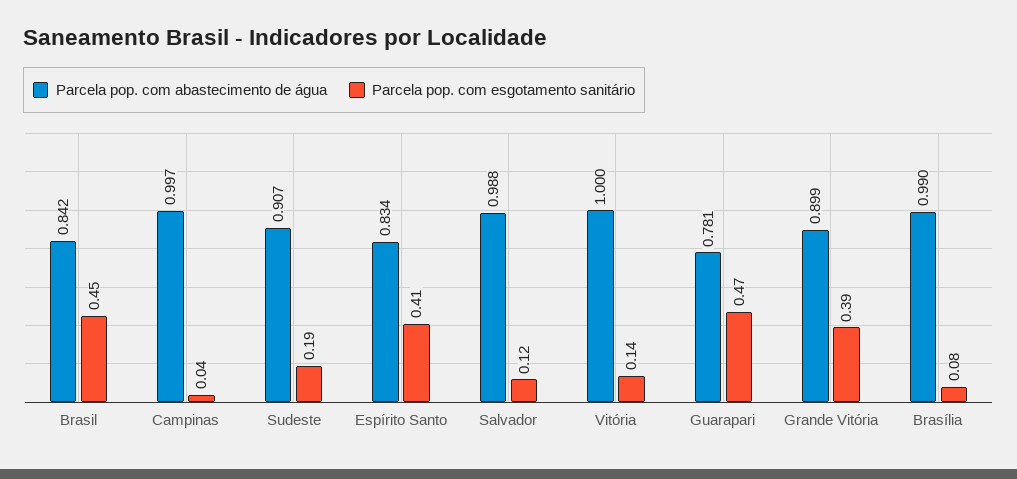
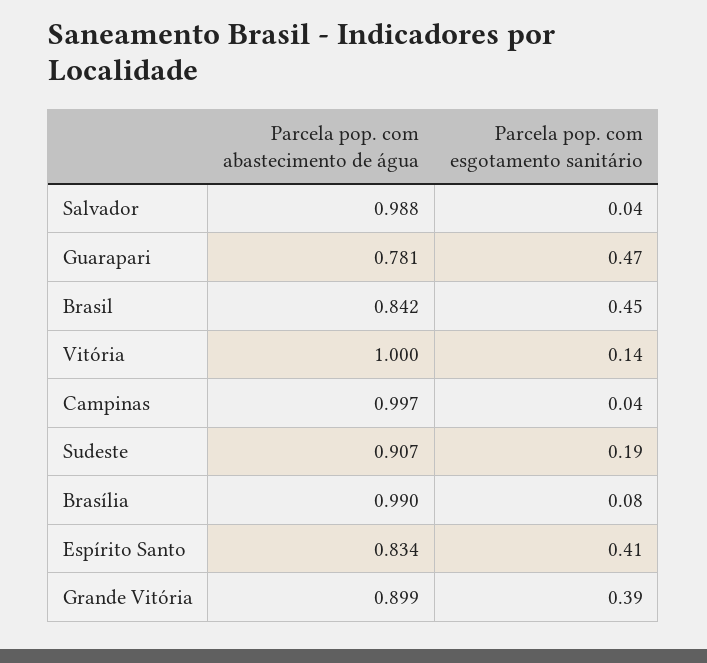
Parcela pop. com esgotamento sanitário, Salvador: 0.12 -> 0.04

